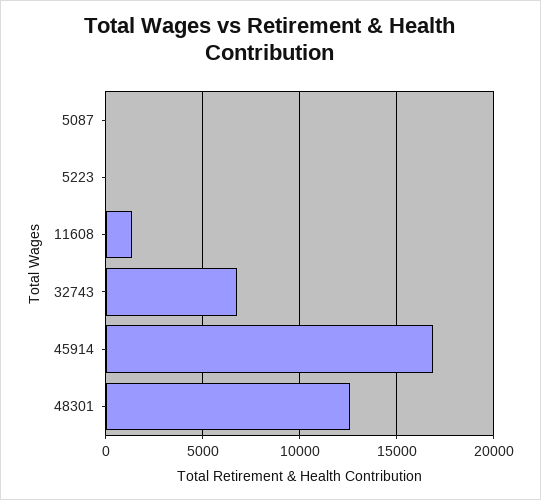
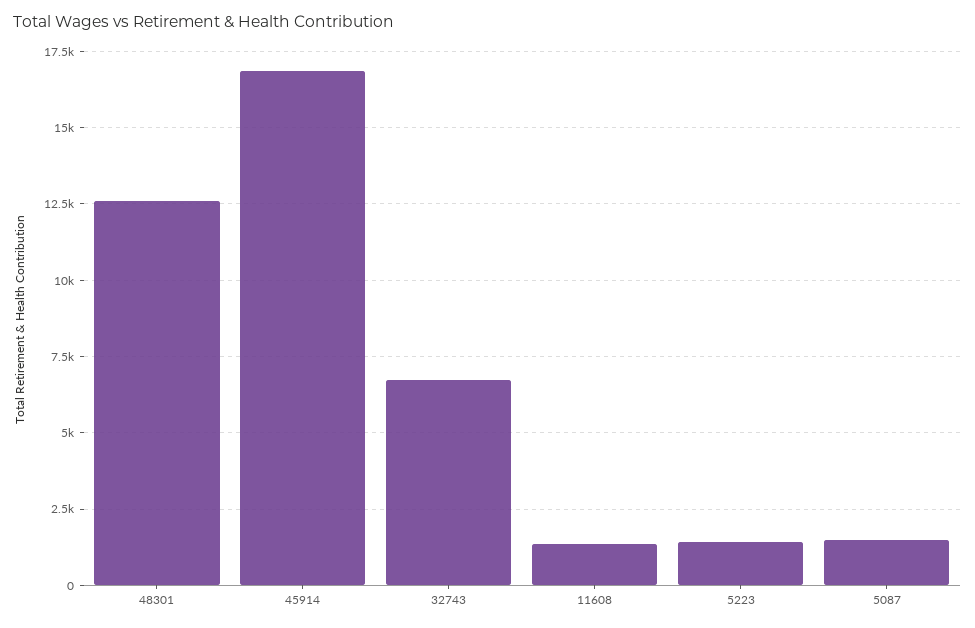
5087: 0 -> 1500
5223: 0 -> 1500

